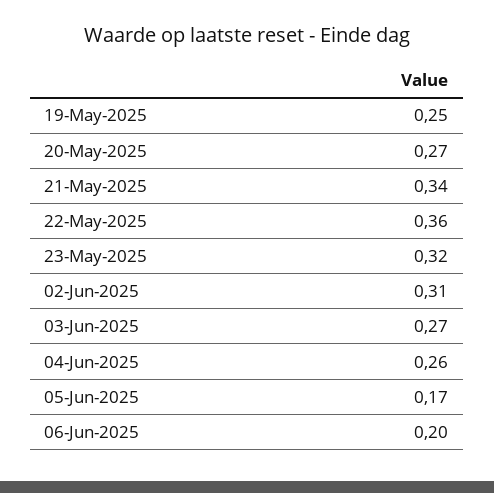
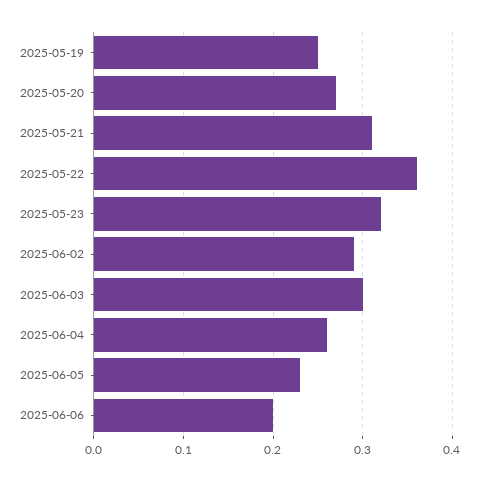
21-May-2025: 0.34 -> 0.31
02-Jun-2025: 0.31 -> 0.29
03-Jun-2025: 0.27 -> 0.3
05-Jun-2025: 0.17 -> 0.23

